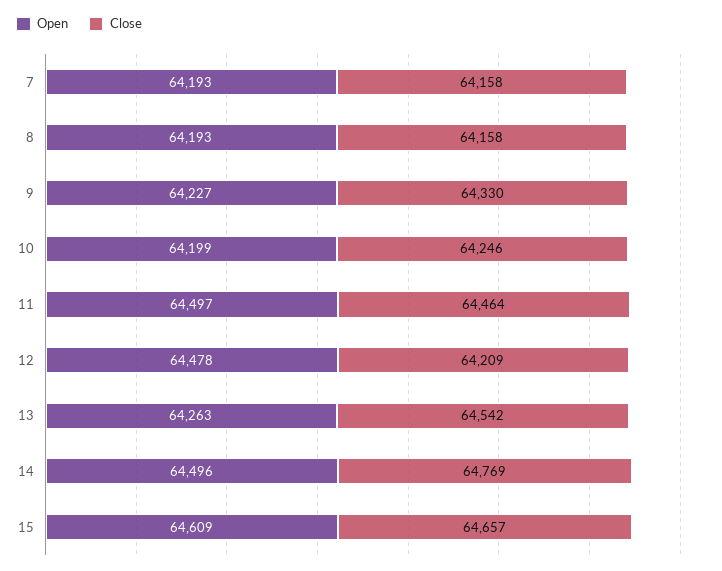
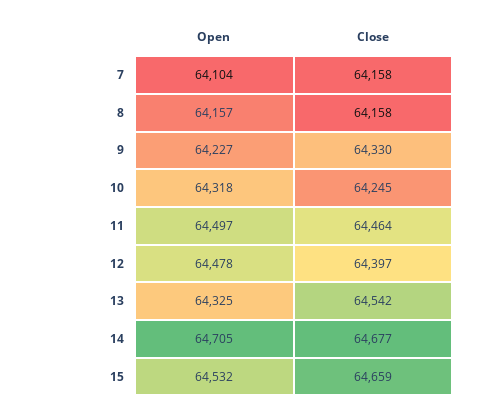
Open, 7: 64193 -> 64104
Open, 8: 64193 -> 64157
Open, 10: 64199 -> 64318
Close, 10: 64246 -> 64245
Close, 12: 64209 -> 64397
Open, 13: 64263 -> 64325
Open, 14: 64496 -> 64705
Close, 14: 64769 -> 64677
Open, 15: 64609 -> 64532
Close, 15: 64657 -> 64659

